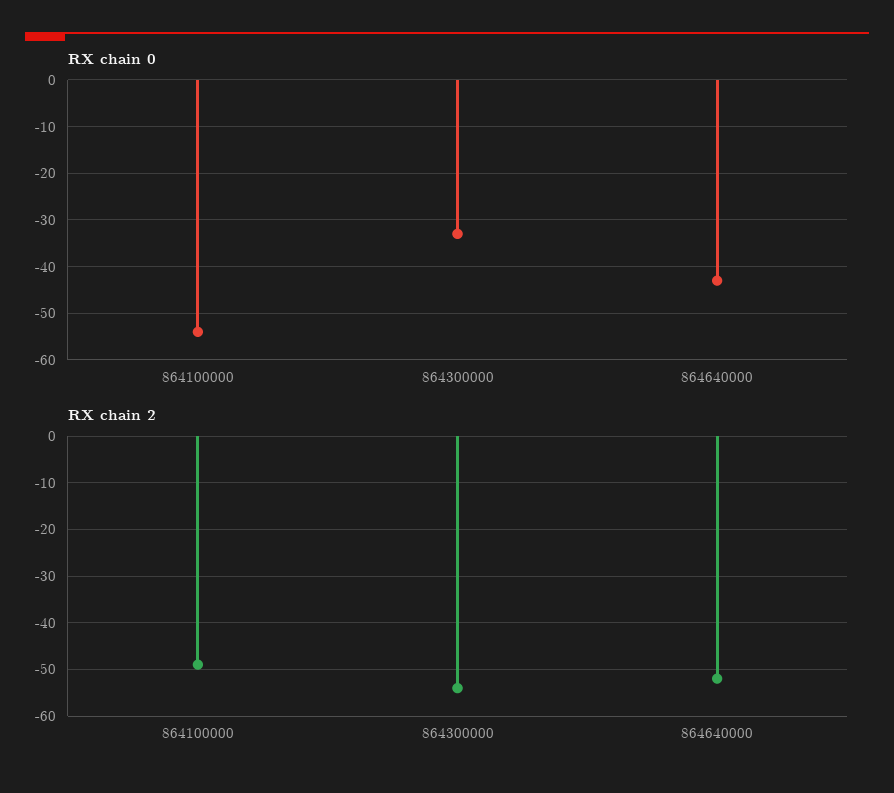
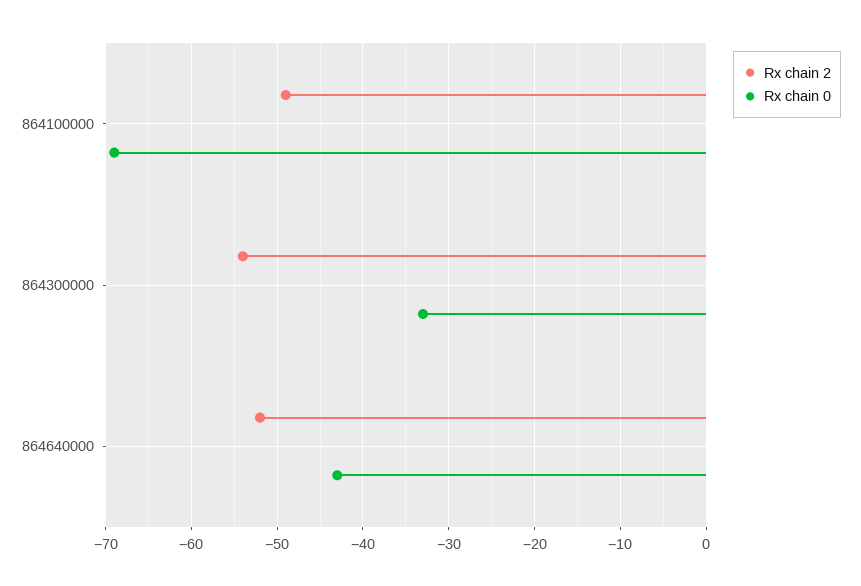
RX chain 0, 864100000: -55 -> -69

